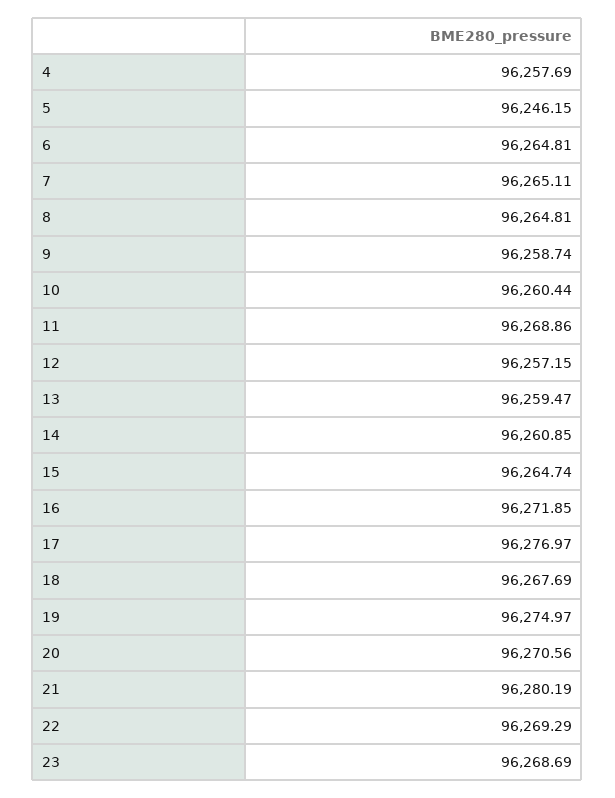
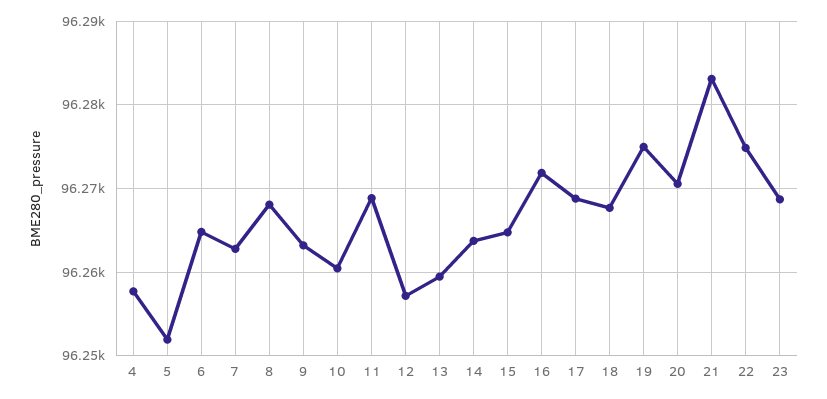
5: 96246.15 -> 96252
7: 96265.11 -> 96263
8: 96264.81 -> 96268
9: 96258.74 -> 96263
14: 96260.85 -> 96264
17: 96276.97 -> 96269
21: 96280.19 -> 96283
22: 96269.29 -> 96275

